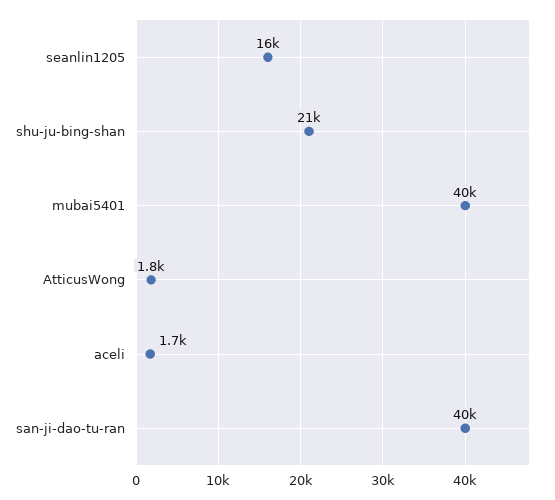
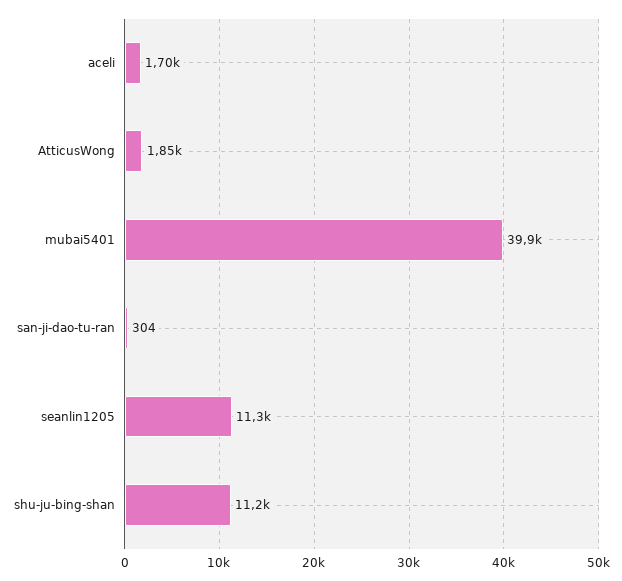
seanlin1205: 16000 -> 11300
shu-ju-bing-shan: 21000 -> 11200
san-ji-dao-tu-ran: 40000 -> 304

